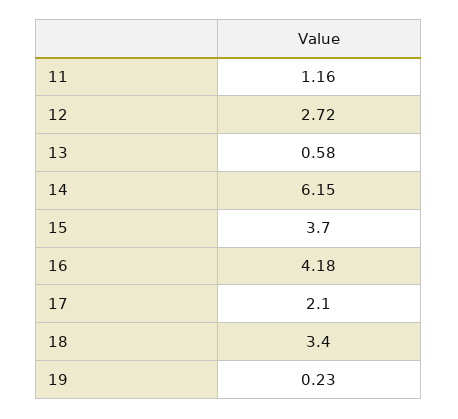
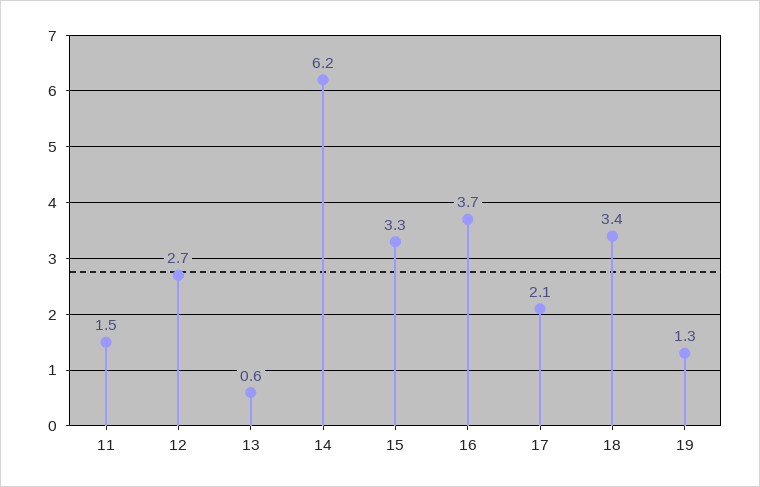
11: 1.16 -> 1.5
15: 3.7 -> 3.3
16: 4.18 -> 3.7
19: 0.23 -> 1.3

